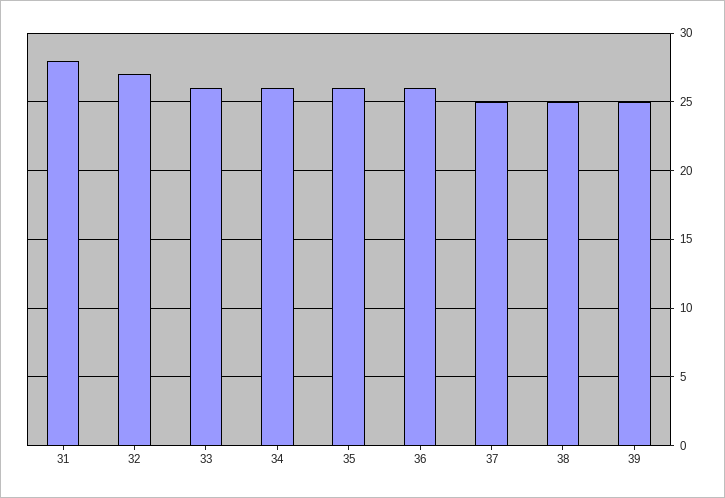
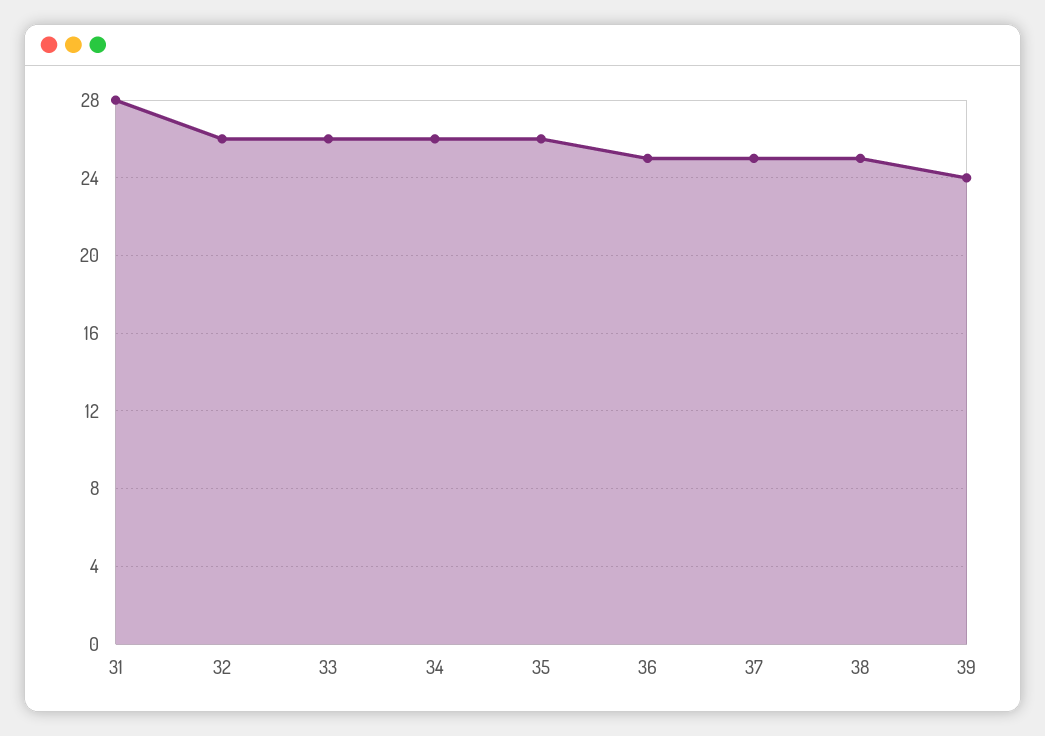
32: 27 -> 26
36: 26 -> 25
39: 25 -> 24

